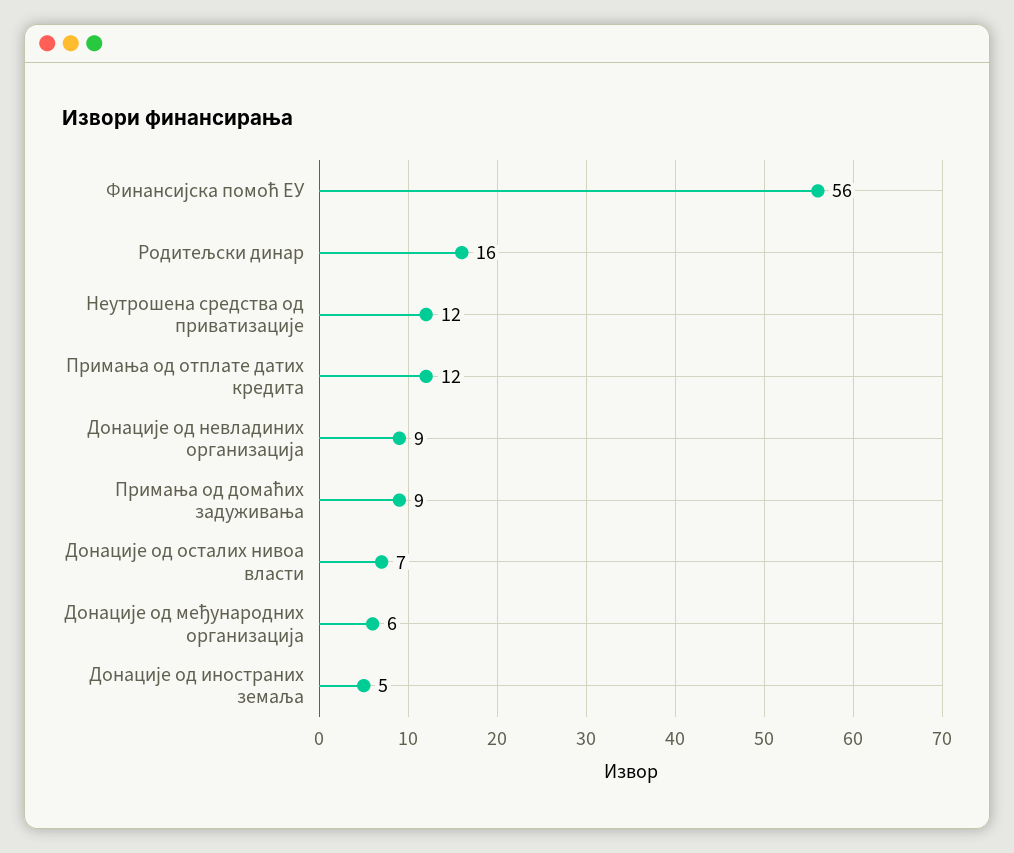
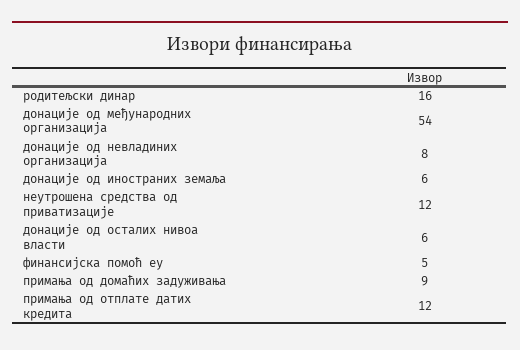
Финансијска помоћ ЕУ: 56 -> 5
Донације од невладиних организација: 9 -> 8
Донације од осталих нивоа власти: 7 -> 6
Донације од међународних организација: 6 -> 54
Донације од иностраних земаља: 5 -> 6

